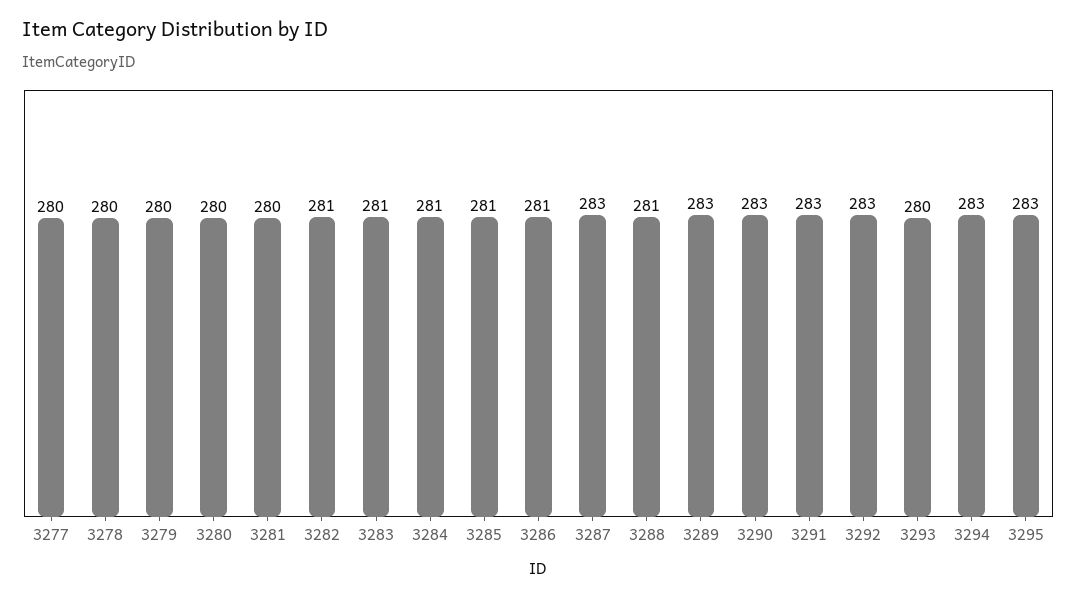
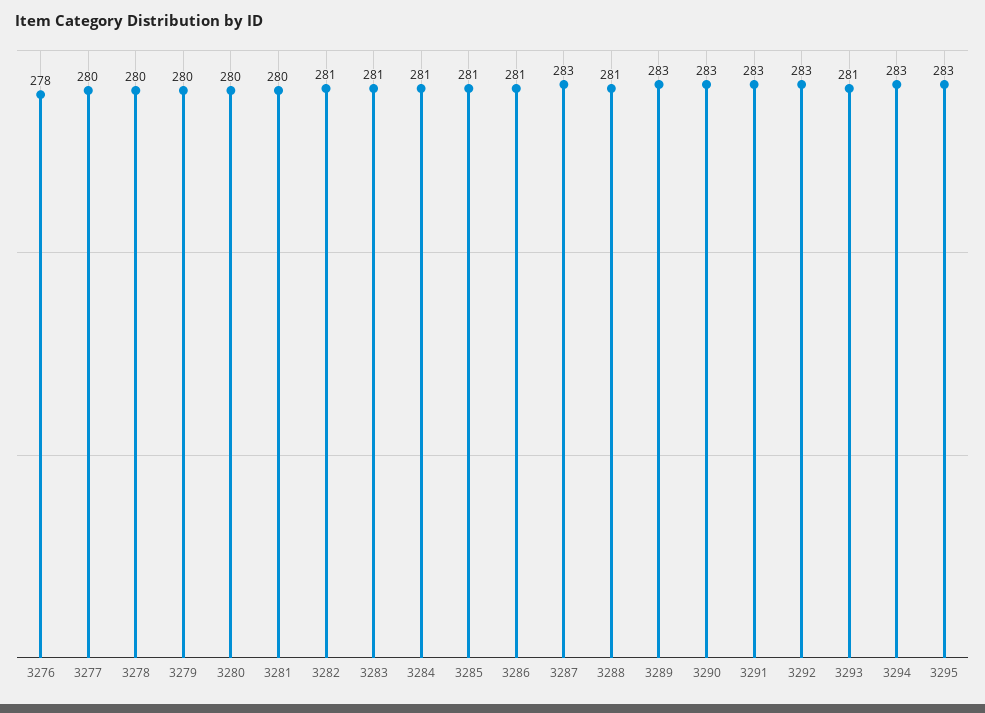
3293: 280 -> 281
3276: none -> 278

